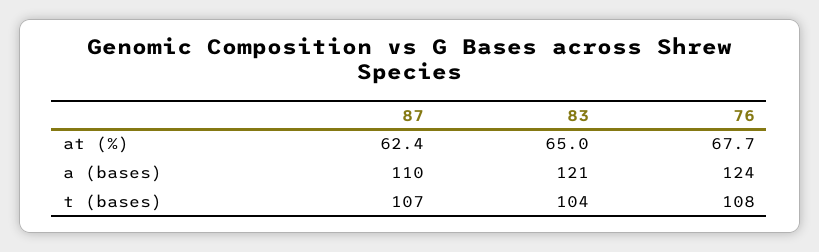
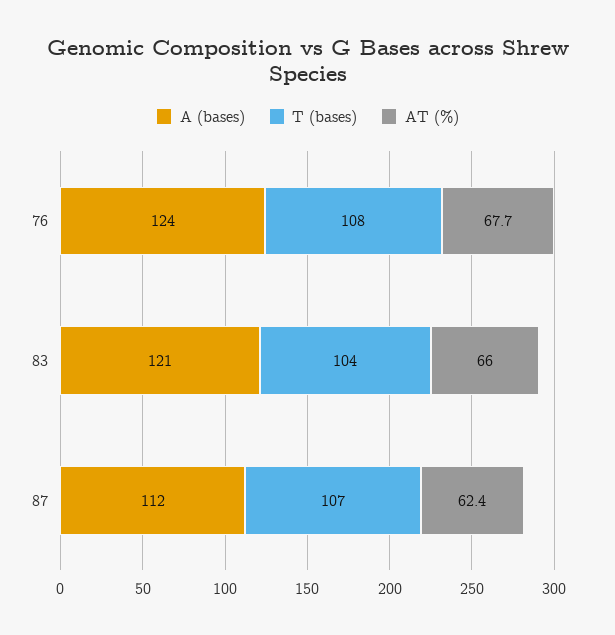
at (%), 83: 65 -> 66
a (bases), 87: 110 -> 112

